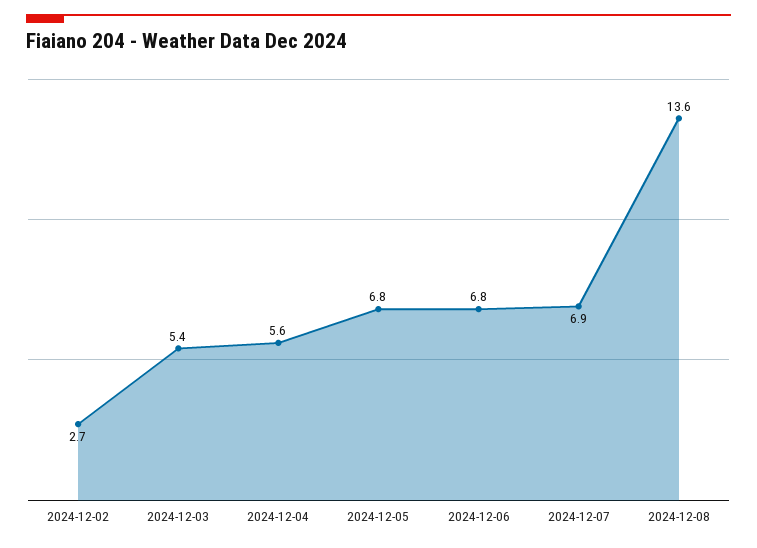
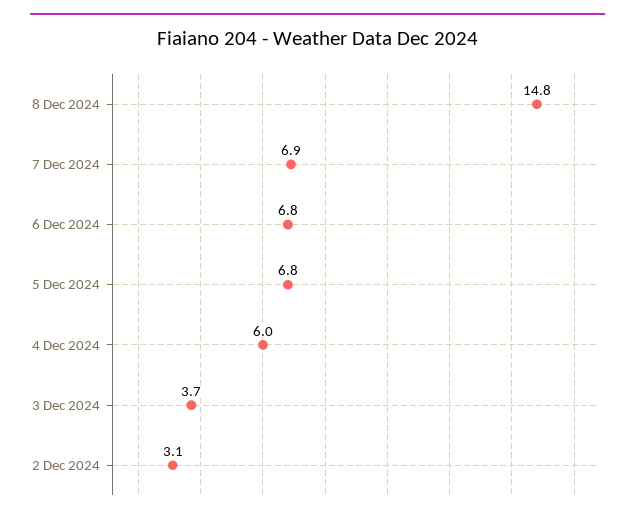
2024-12-02: 2.7 -> 3.1
2024-12-03: 5.4 -> 3.7
2024-12-04: 5.6 -> 6
2024-12-08: 13.6 -> 14.8

